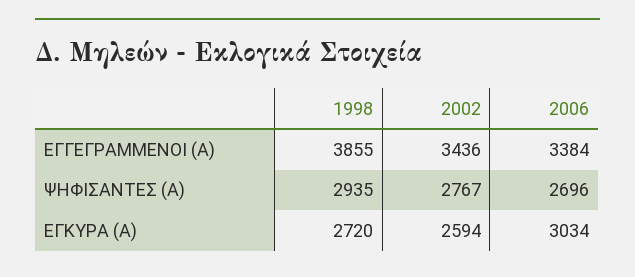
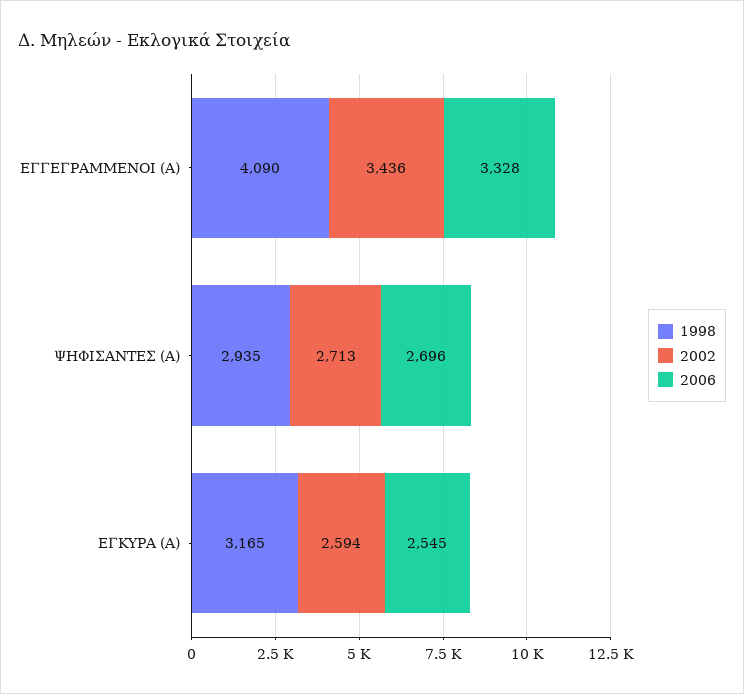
1998, ΕΓΓΕΓΡΑΜΜΕΝΟΙ (Α): 3855 -> 4090
2006, ΕΓΓΕΓΡΑΜΜΕΝΟΙ (Α): 3384 -> 3328
2002, ΨΗΦΙΣΑΝΤΕΣ (Α): 2767 -> 2713
1998, ΕΓΚΥΡΑ (Α): 2720 -> 3165
2006, ΕΓΚΥΡΑ (Α): 3034 -> 2545

